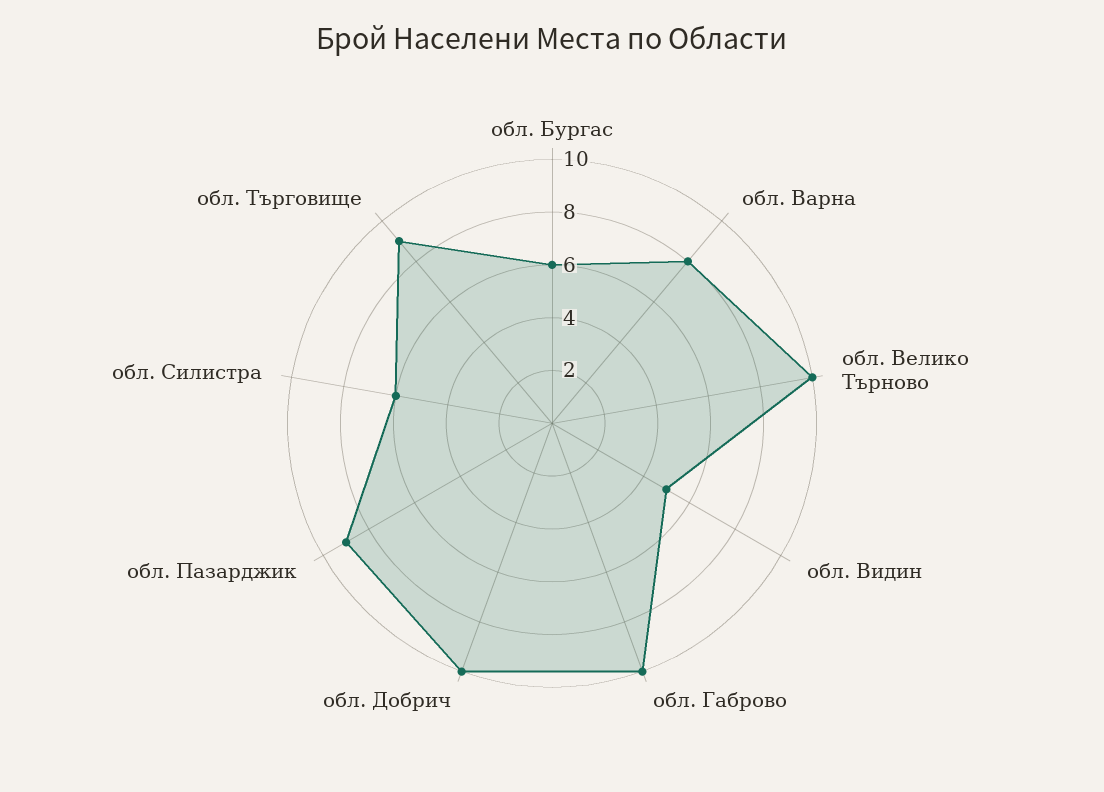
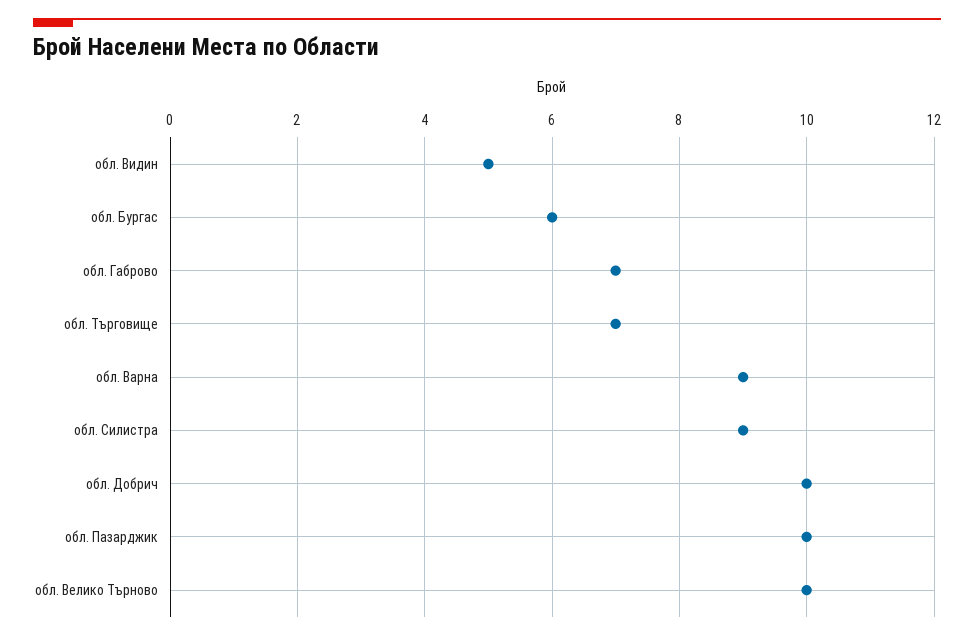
обл. Варна: 8 -> 9
обл. Габрово: 10 -> 7
обл. Пазарджик: 9 -> 10
обл. Силистра: 6 -> 9
обл. Търговище: 9 -> 7

